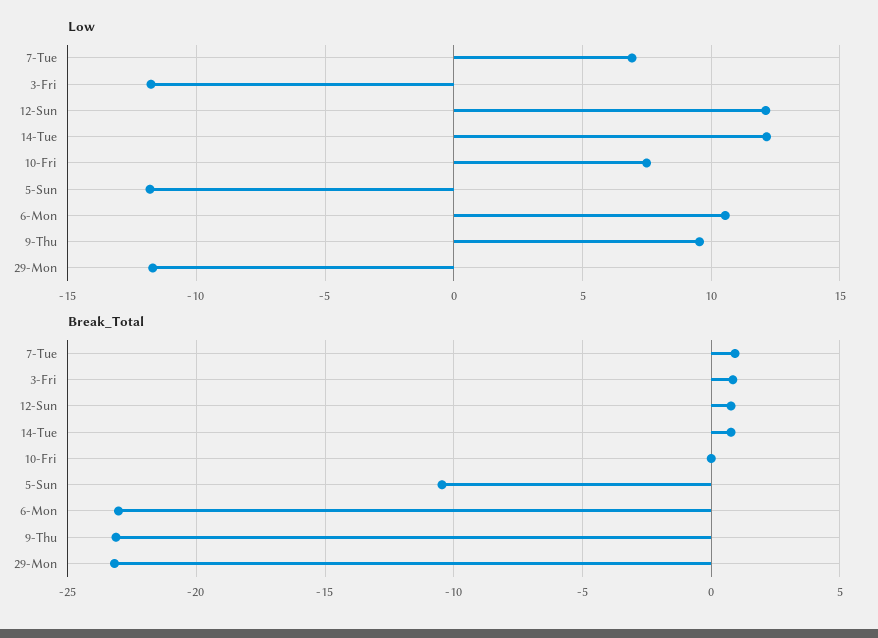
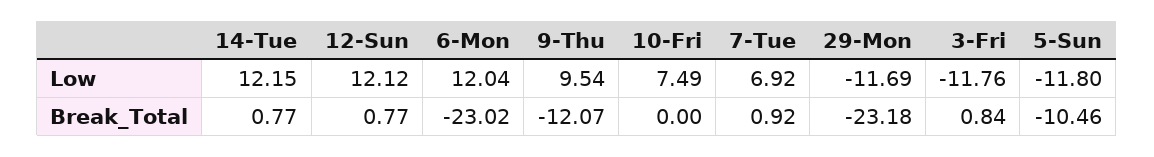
Low, 6-Mon: 10.5 -> 12.04
Break_Total, 9-Thu: -23 -> -12.07

